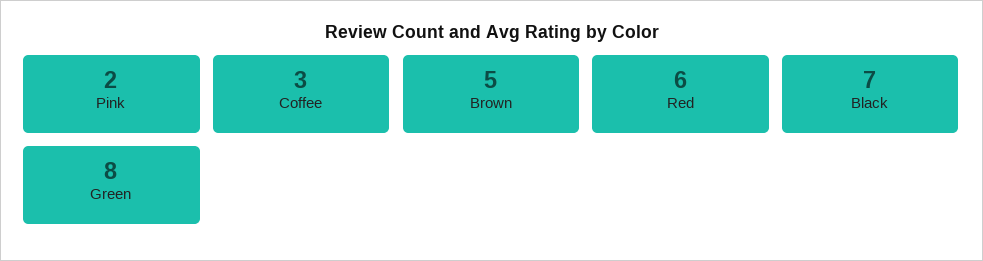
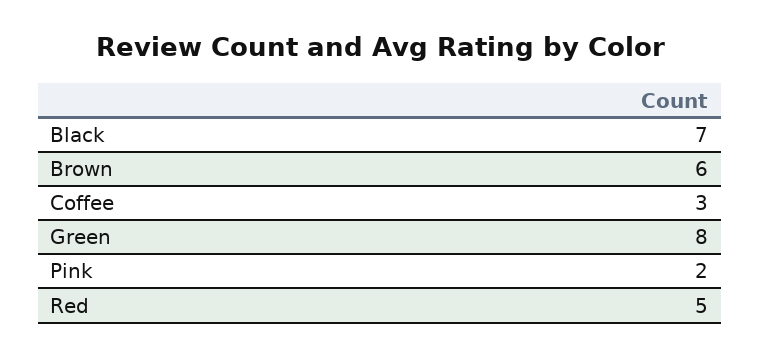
Brown: 5 -> 6
Red: 6 -> 5

